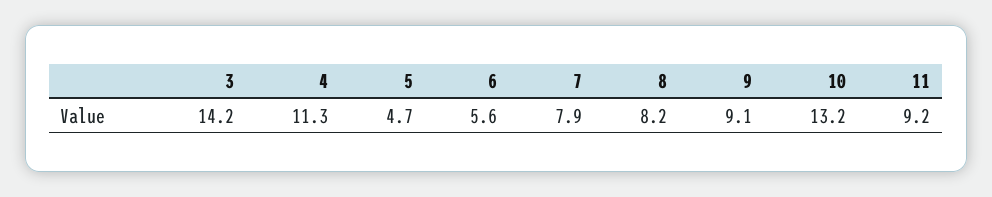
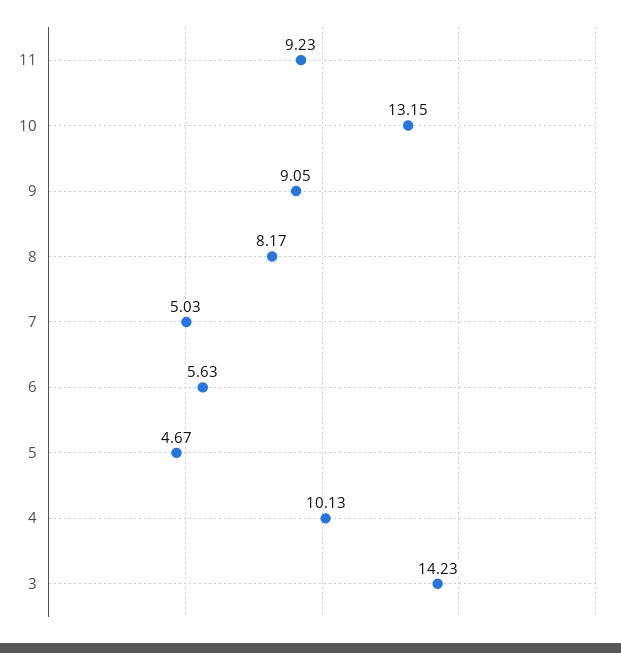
4: 11.3 -> 10.13
7: 7.9 -> 5.03

